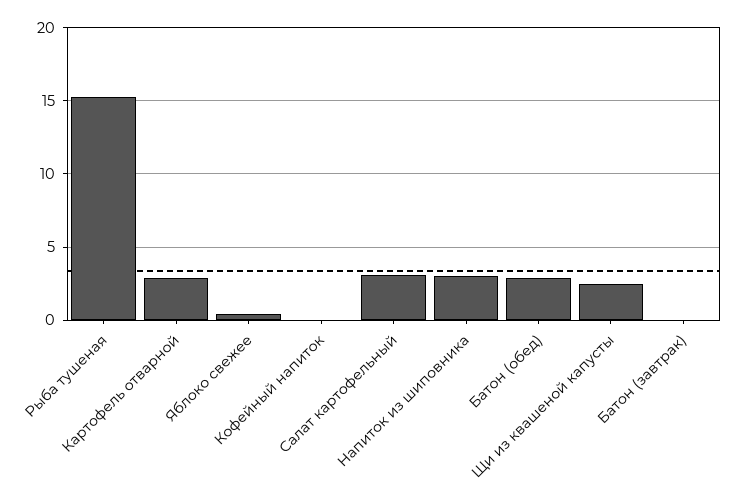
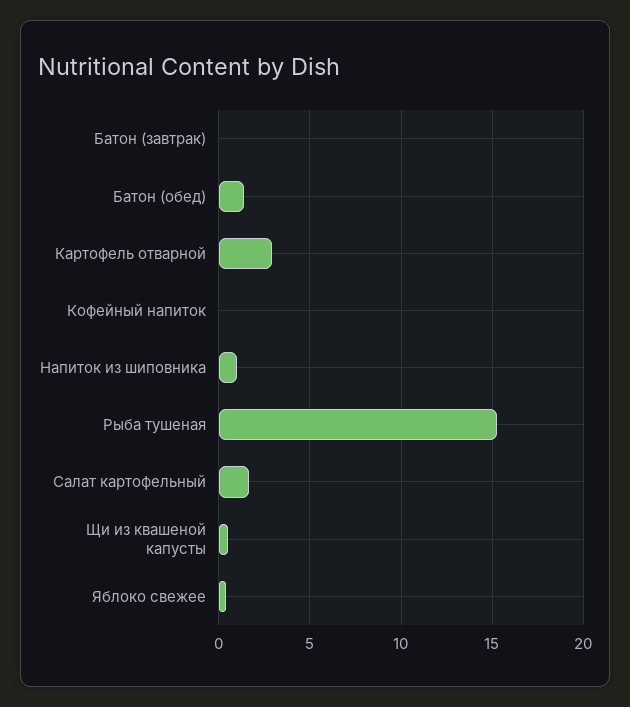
Салат картофельный: 3 -> 1.5
Напиток из шиповника: 3 -> 1
Батон (обед): 3 -> 1.5
Щи из квашеной капусты: 2.5 -> 0.5

